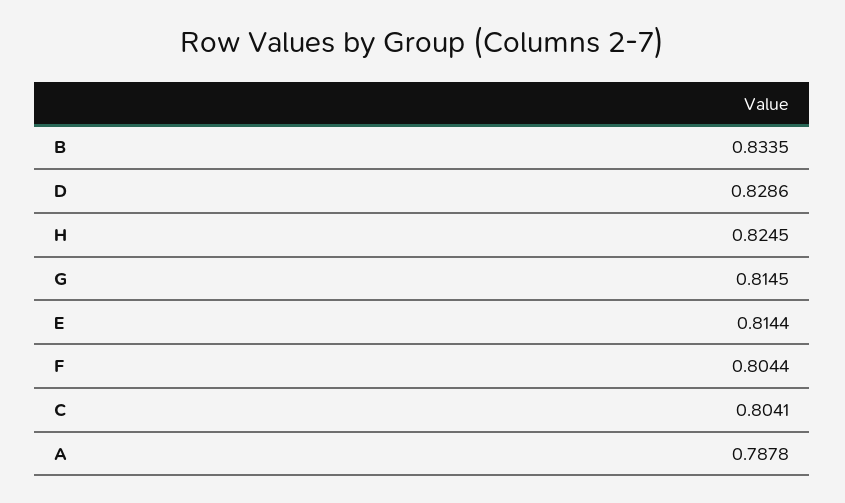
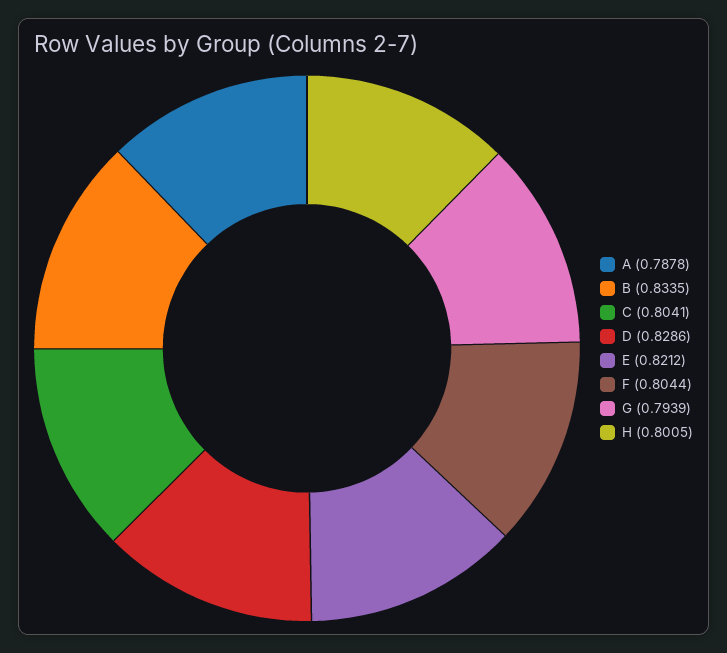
H: 0.8245 -> 0.8005
G: 0.8145 -> 0.7939
E: 0.8144 -> 0.8212

